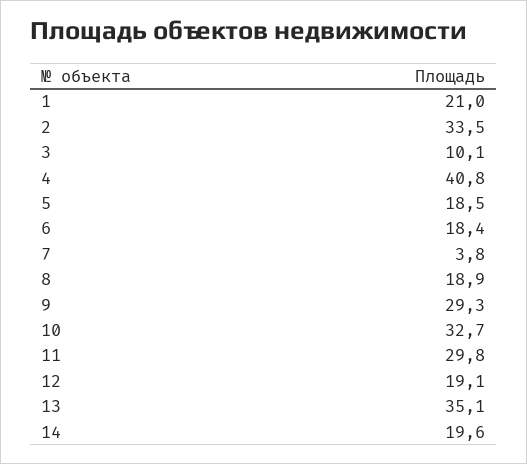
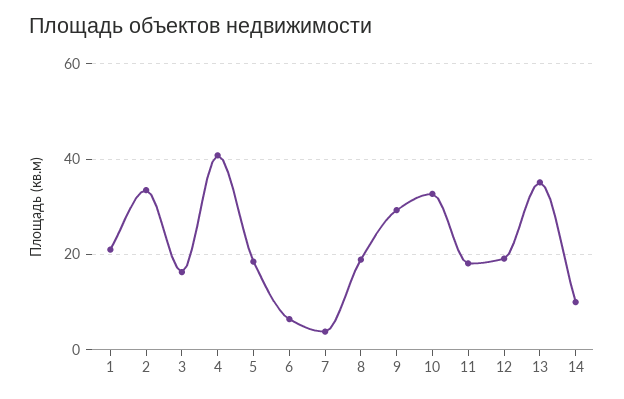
3: 10.1 -> 16
6: 18.4 -> 6
11: 29.8 -> 18
14: 19.6 -> 10

